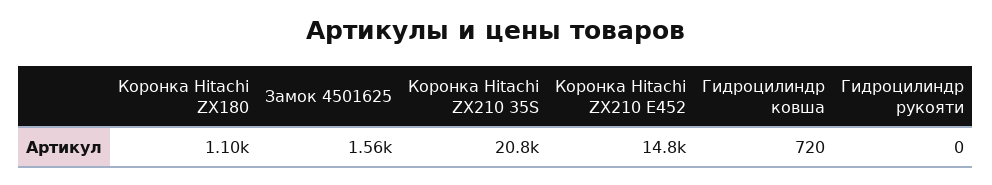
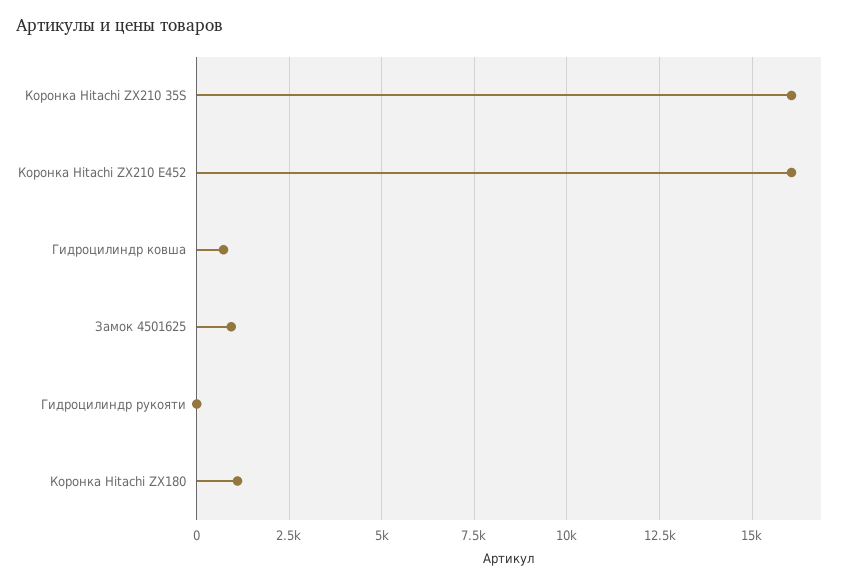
Замок 4501625: 1560 -> 1000
Коронка Hitachi ZX210 35S: 20800 -> 16000
Коронка Hitachi ZX210 E452: 14800 -> 16000

